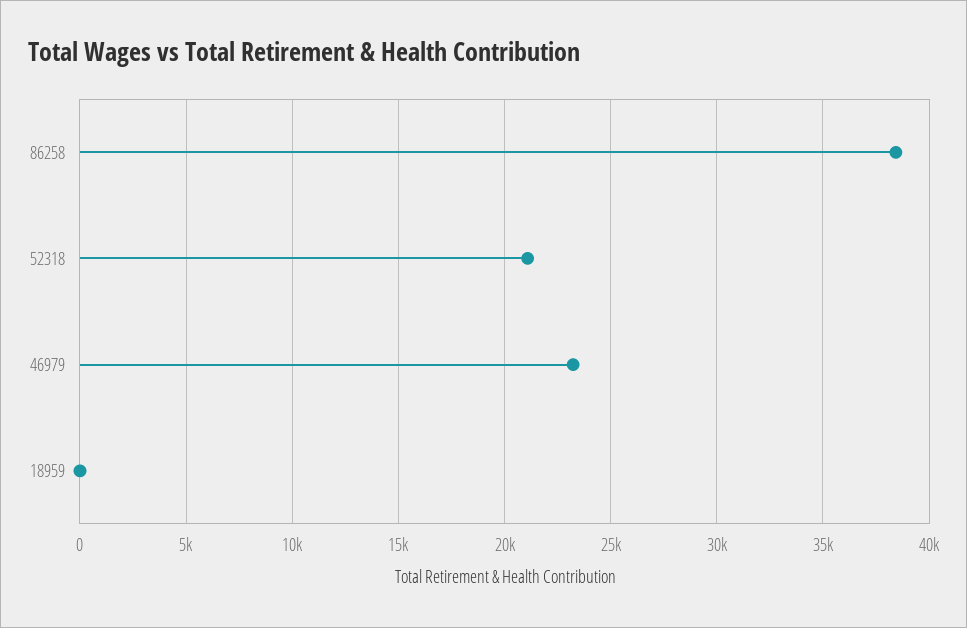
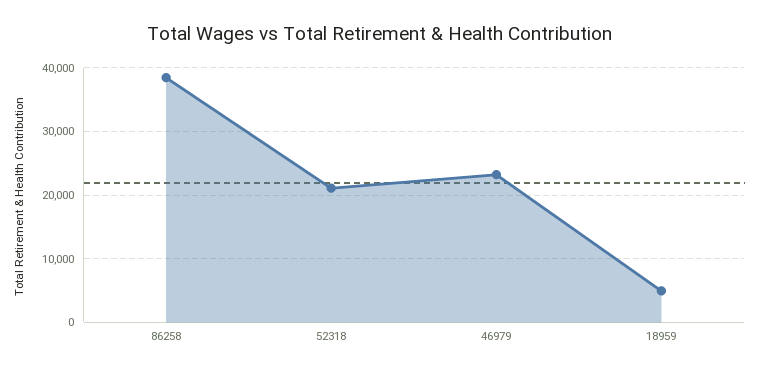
18959: 0 -> 5000

